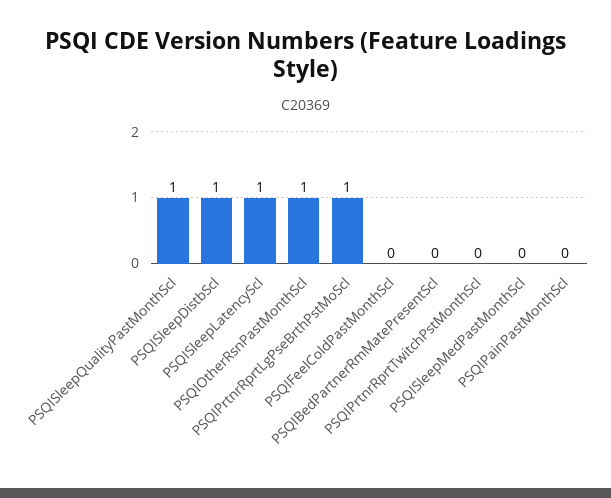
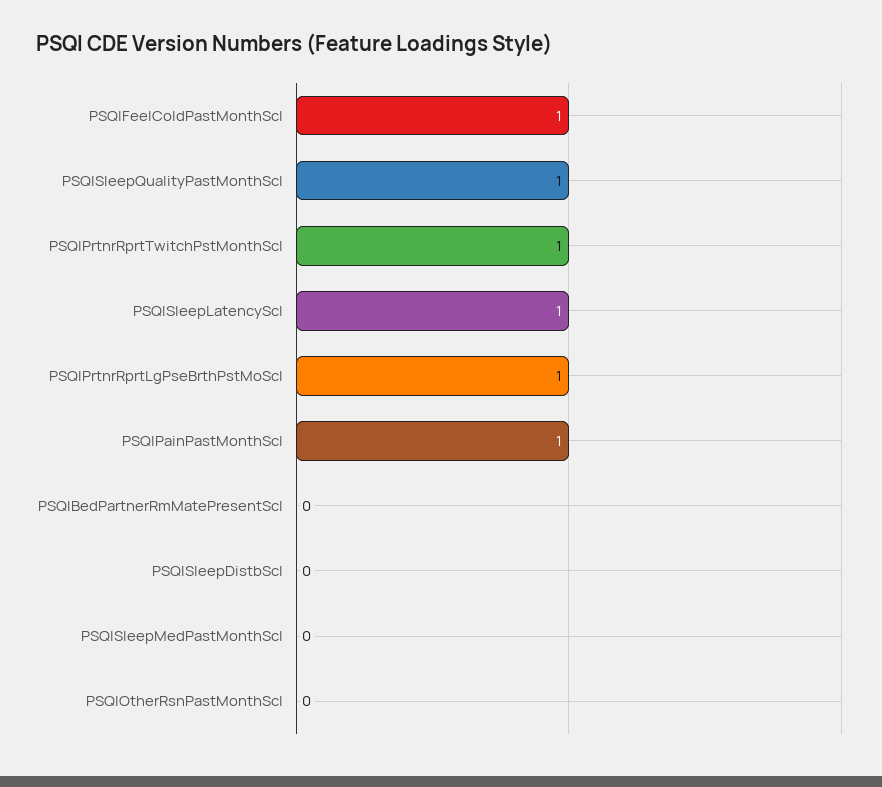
PSQISleepDistbScl: 1 -> 0
PSQIOtherRsnPastMonthScl: 1 -> 0
PSQIFeelColdPastMonthScl: 0 -> 1
PSQIPrtnrRprtTwitchPstMonthScl: 0 -> 1
PSQIPainPastMonthScl: 0 -> 1

